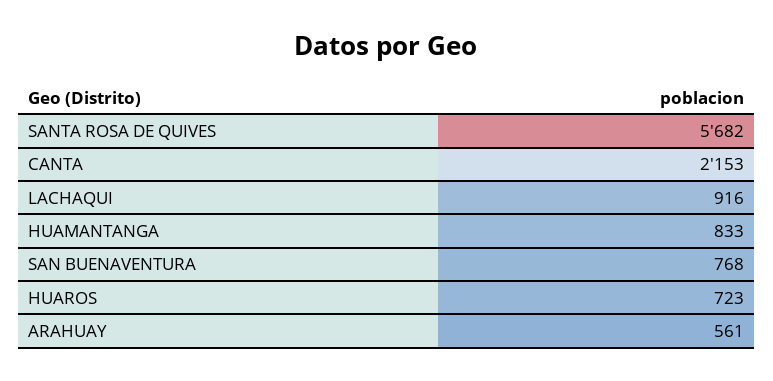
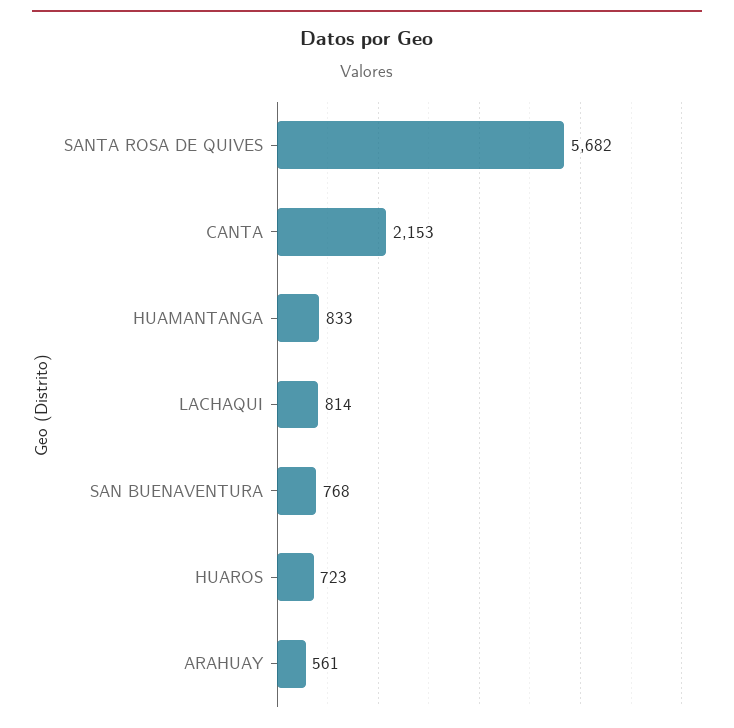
LACHAQUI: 916 -> 814

